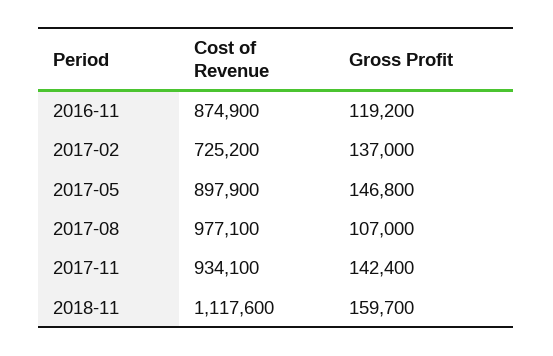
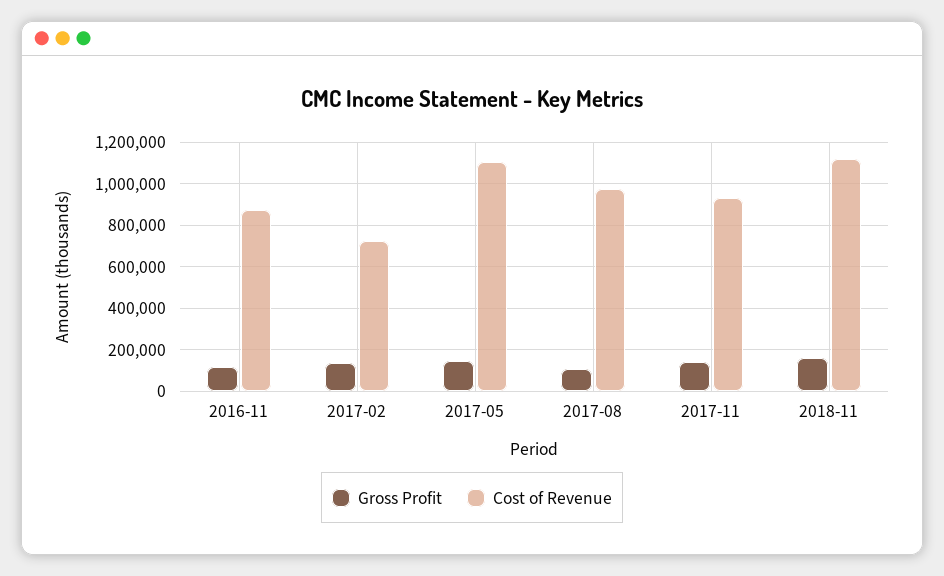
Cost of Revenue, 2017-05: 897900 -> 1100000

